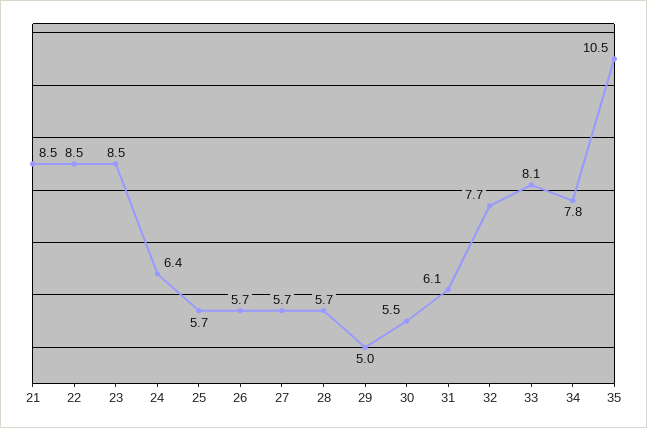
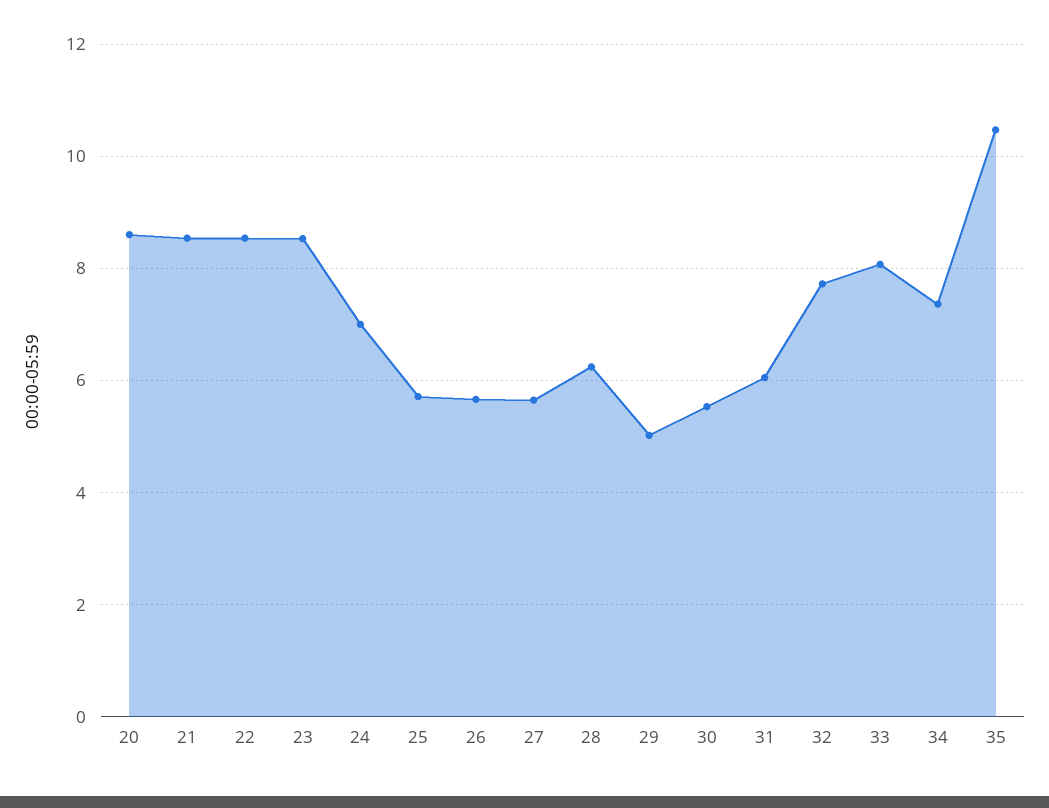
24: 6.4 -> 7
28: 5.7 -> 6.2
34: 7.8 -> 7.4
20: none -> 8.6

